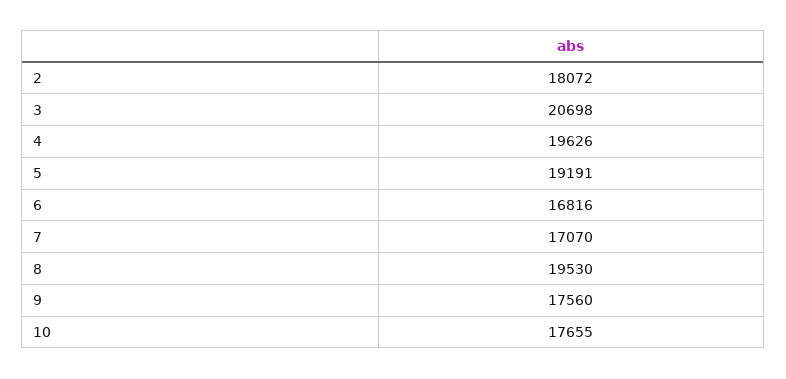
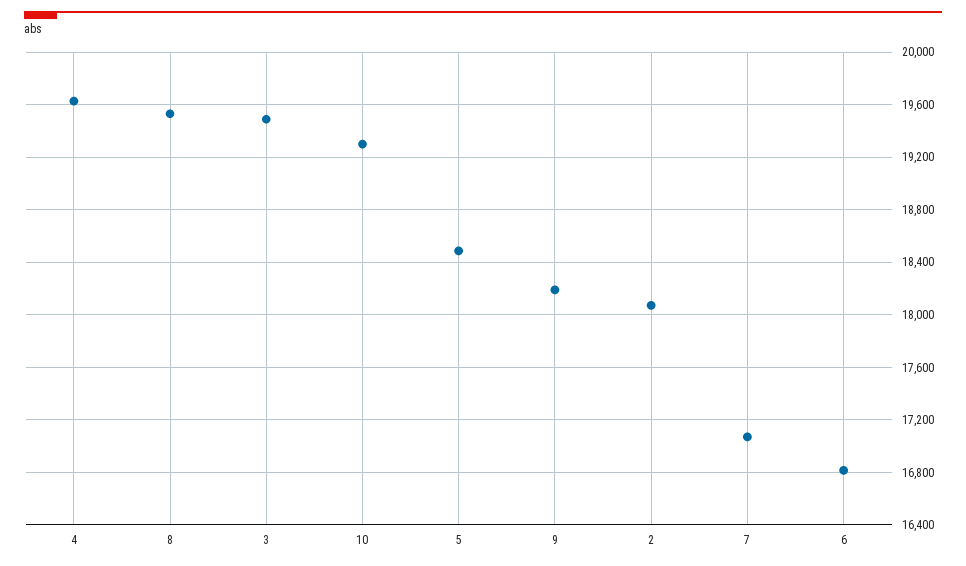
3: 20698 -> 19500
5: 19191 -> 18500
9: 17560 -> 18200
10: 17655 -> 19300

